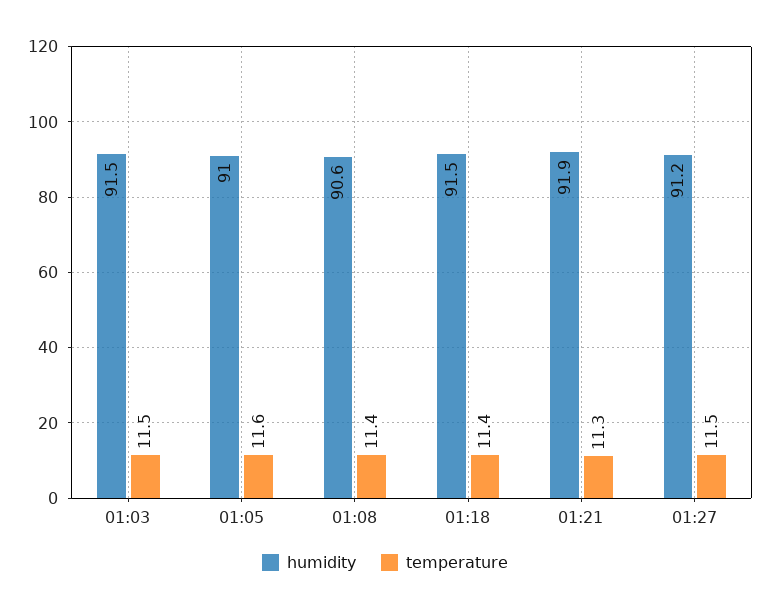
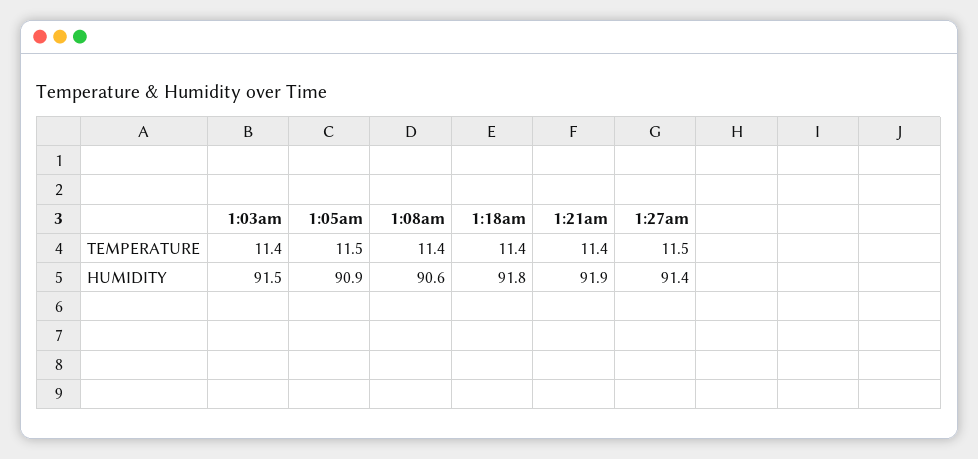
temperature, 01:03: 11.5 -> 11.4
humidity, 01:05: 91 -> 90.9
temperature, 01:05: 11.6 -> 11.5
humidity, 01:18: 91.5 -> 91.8
temperature, 01:21: 11.3 -> 11.4
humidity, 01:27: 91.2 -> 91.4

